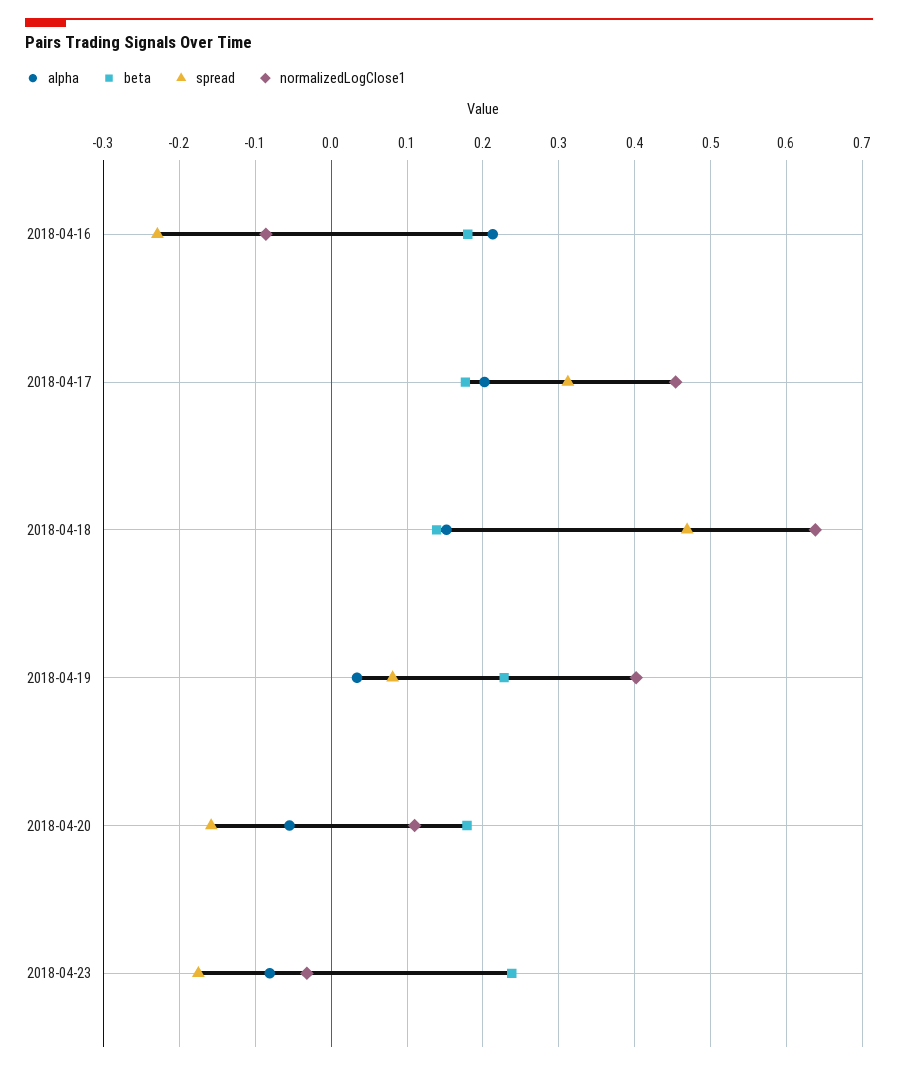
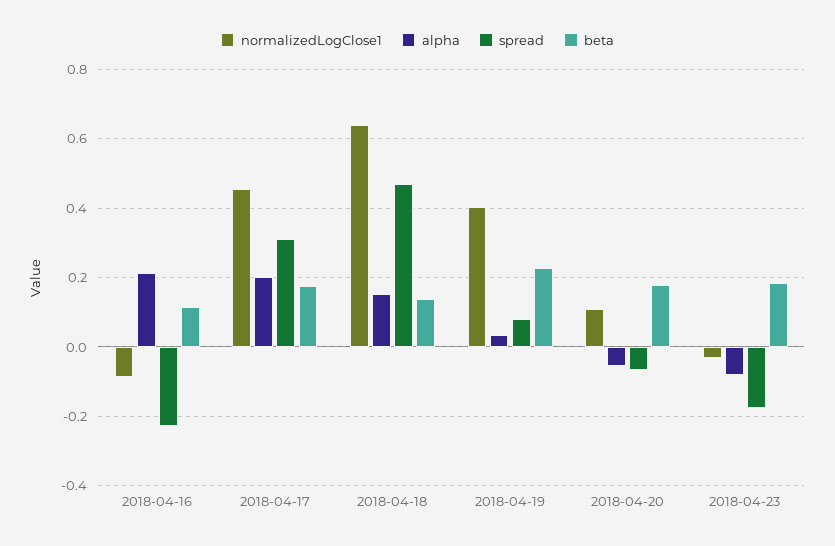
beta, 2018-04-16: 0.18 -> 0.12
spread, 2018-04-20: -0.16 -> -0.06
beta, 2018-04-23: 0.24 -> 0.18

